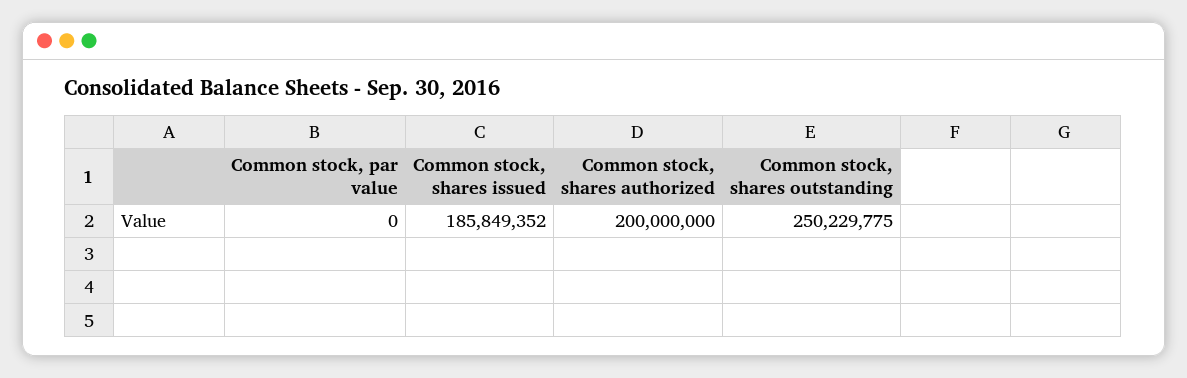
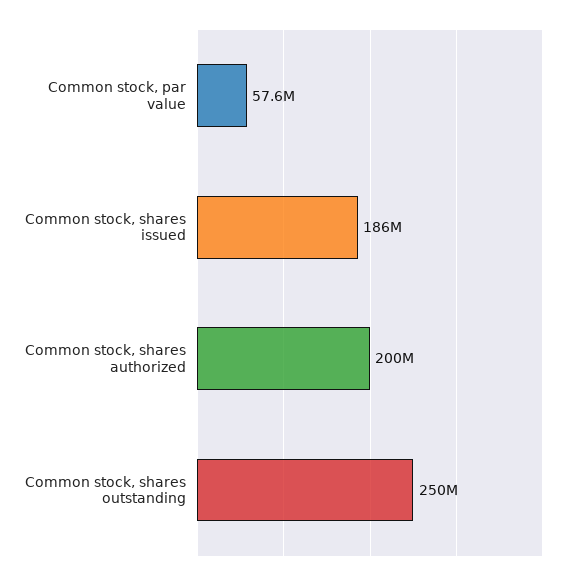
Common stock, par value: 0 -> 57600000

